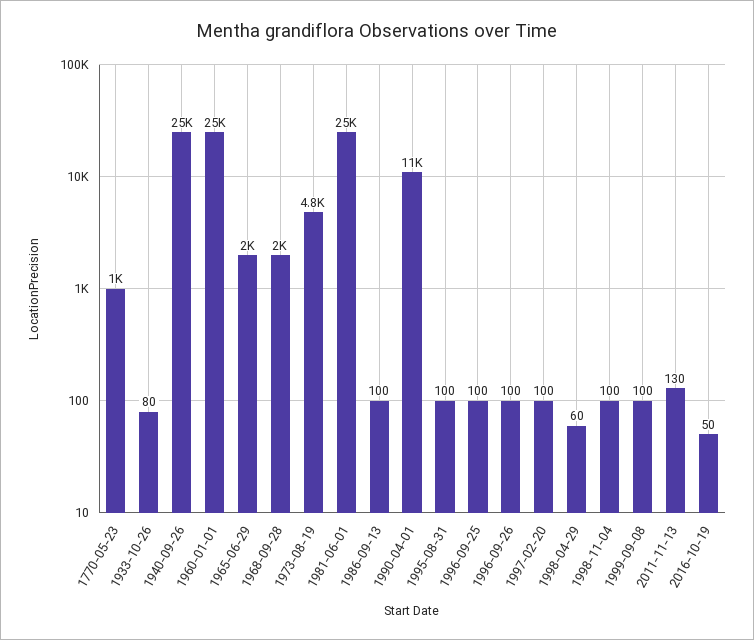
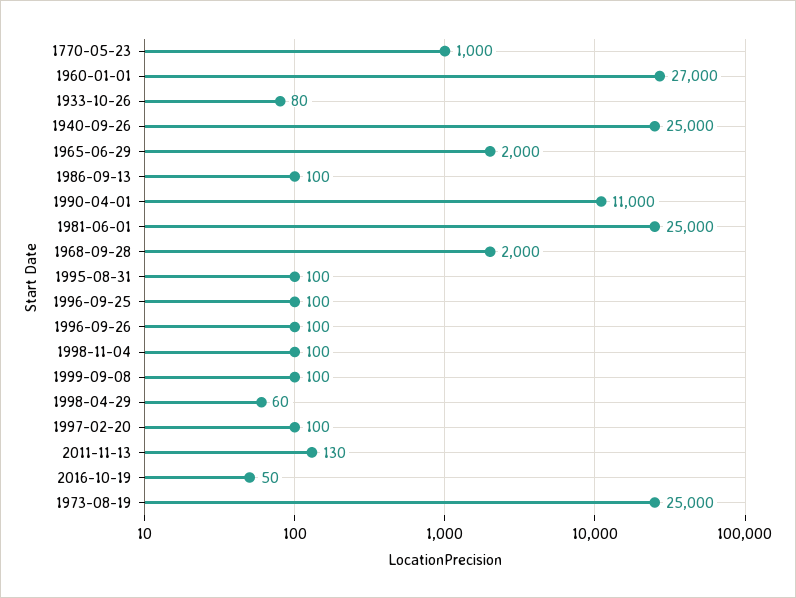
1960-01-01: 25000 -> 27000
1973-08-19: 4800 -> 25000

